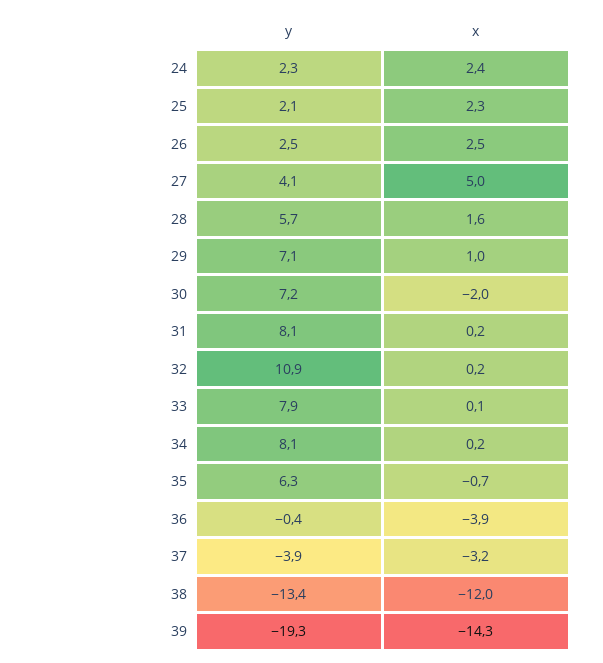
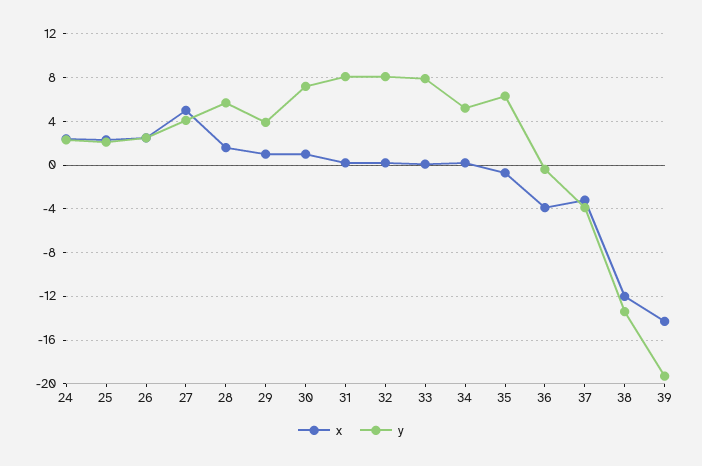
y, 29: 7.1 -> 4
x, 30: -2 -> 1
y, 32: 10.9 -> 8
y, 34: 8.1 -> 5

